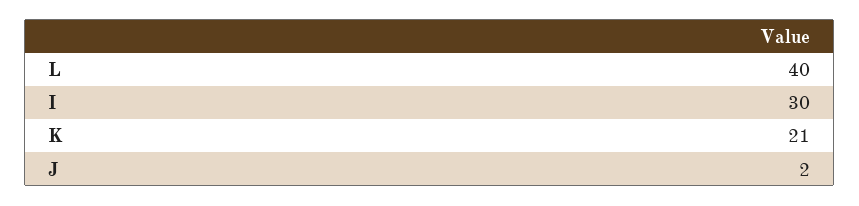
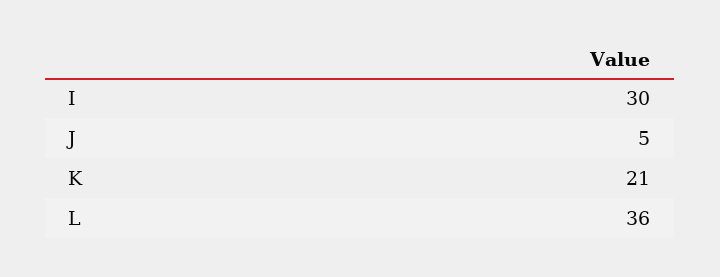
L: 40 -> 36
J: 2 -> 5

